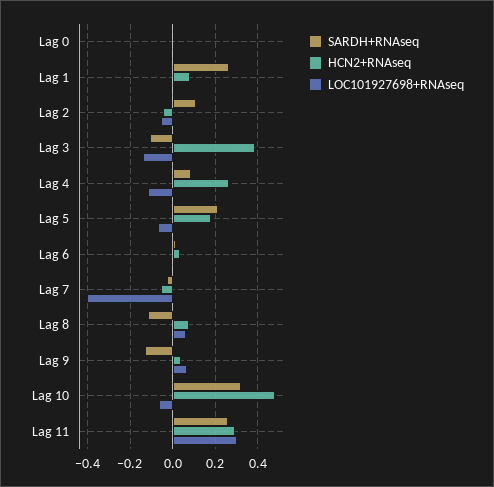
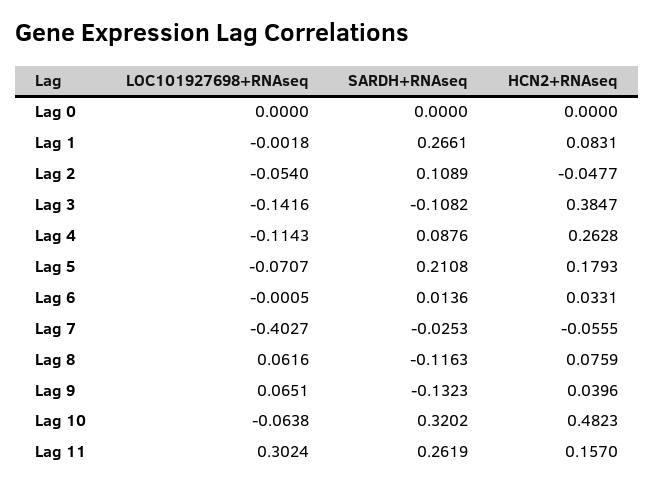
HCN2+RNAseq, Lag 11: 0.3 -> 0.157

